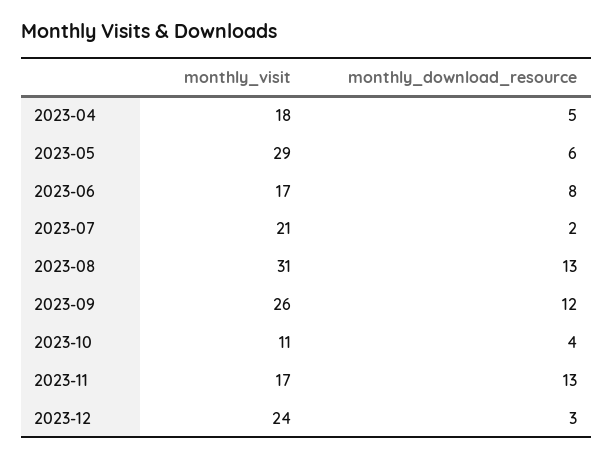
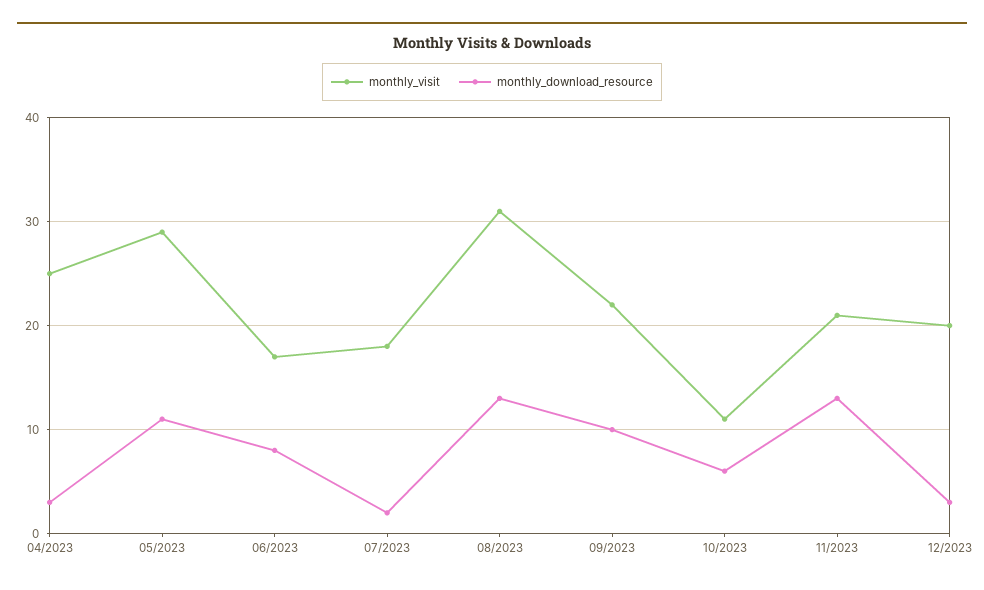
monthly_visit, 2023-04: 18 -> 25
monthly_download_resource, 2023-04: 5 -> 3
monthly_download_resource, 2023-05: 6 -> 11
monthly_visit, 2023-07: 21 -> 18
monthly_visit, 2023-09: 26 -> 22
monthly_download_resource, 2023-09: 12 -> 10
monthly_download_resource, 2023-10: 4 -> 6
monthly_visit, 2023-11: 17 -> 21
monthly_visit, 2023-12: 24 -> 20

